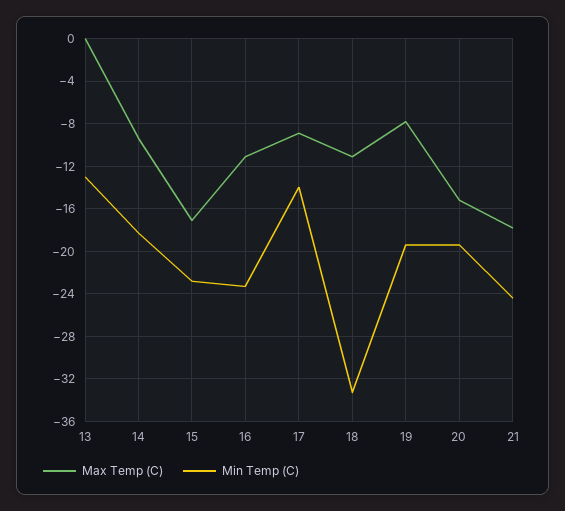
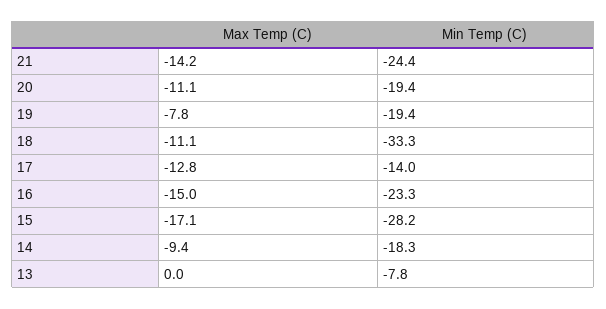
Min Temp (C), 13: -13 -> -7.8
Min Temp (C), 15: -23 -> -28.2
Max Temp (C), 16: -11 -> -15
Max Temp (C), 17: -9 -> -12.8
Max Temp (C), 20: -15 -> -11.1
Max Temp (C), 21: -18 -> -14.2

